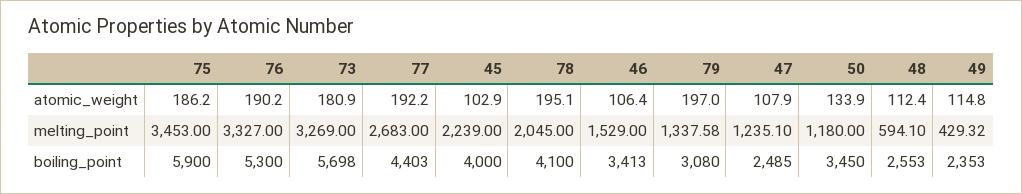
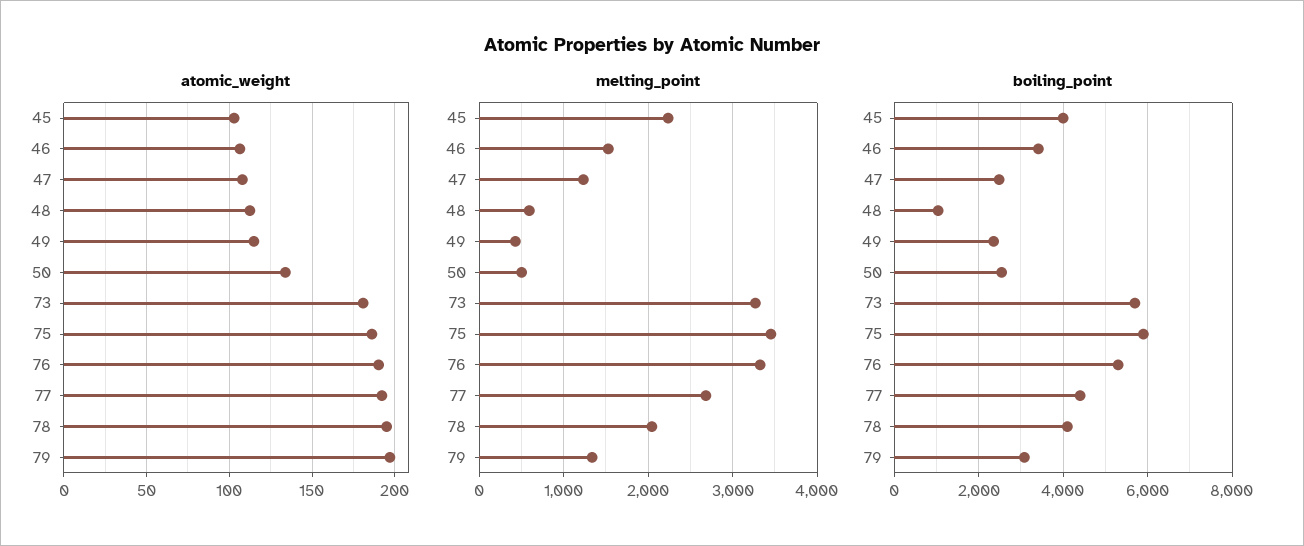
melting_point, 50: 1180 -> 500
boiling_point, 50: 3450 -> 2600
boiling_point, 48: 2553 -> 1000

